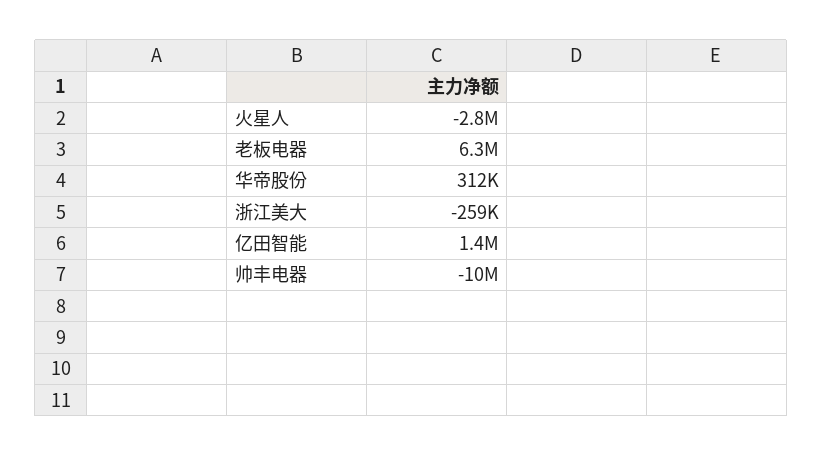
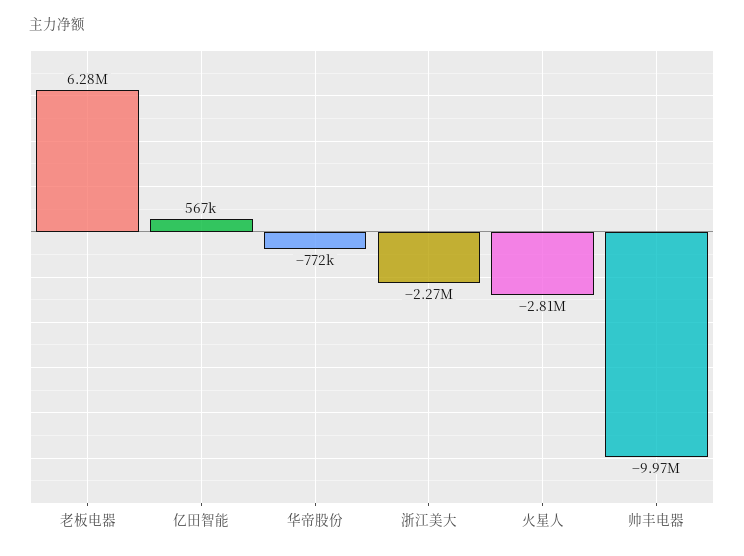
华帝股份: 312000 -> -772000
浙江美大: -259000 -> -2270000
亿田智能: 1400000 -> 567000

